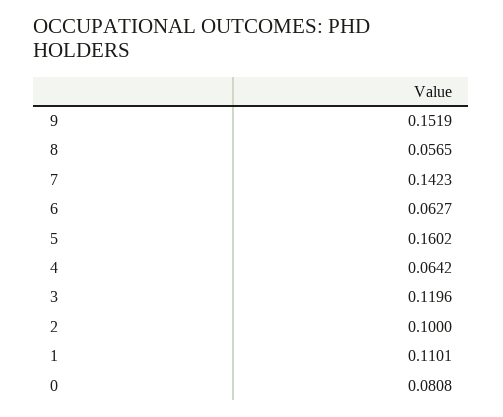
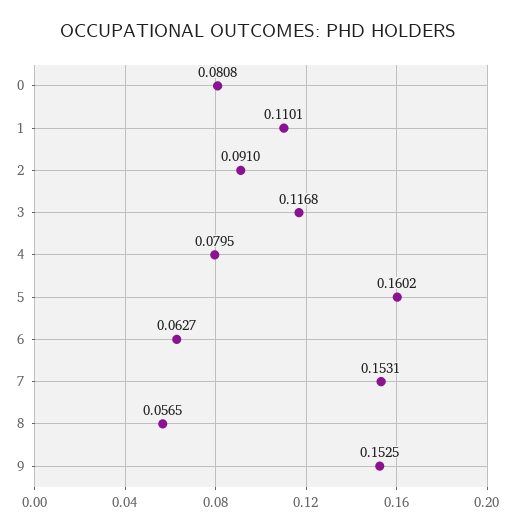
9: 0.1519 -> 0.1525
7: 0.1423 -> 0.1531
4: 0.0642 -> 0.0795
3: 0.1196 -> 0.1168
2: 0.1 -> 0.091

